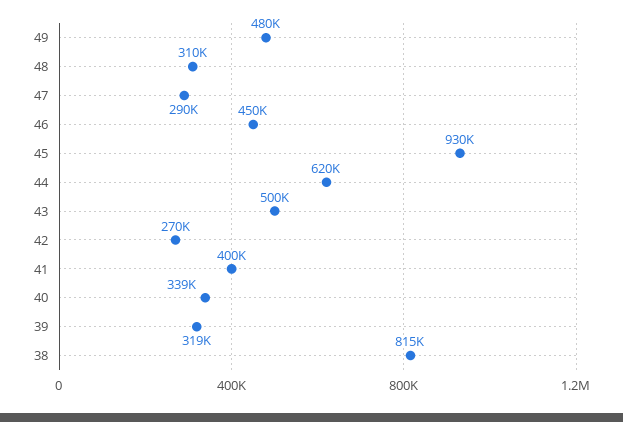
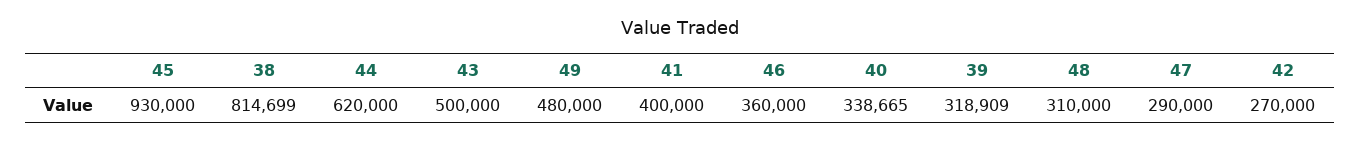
46: 450000 -> 360000

